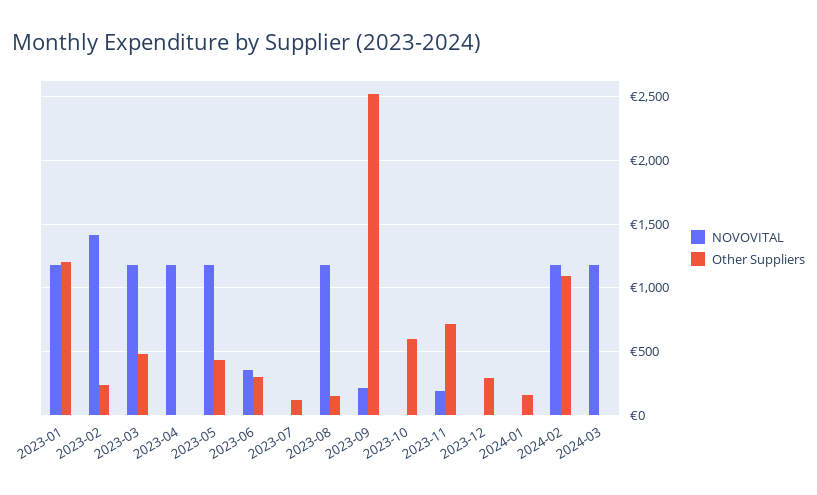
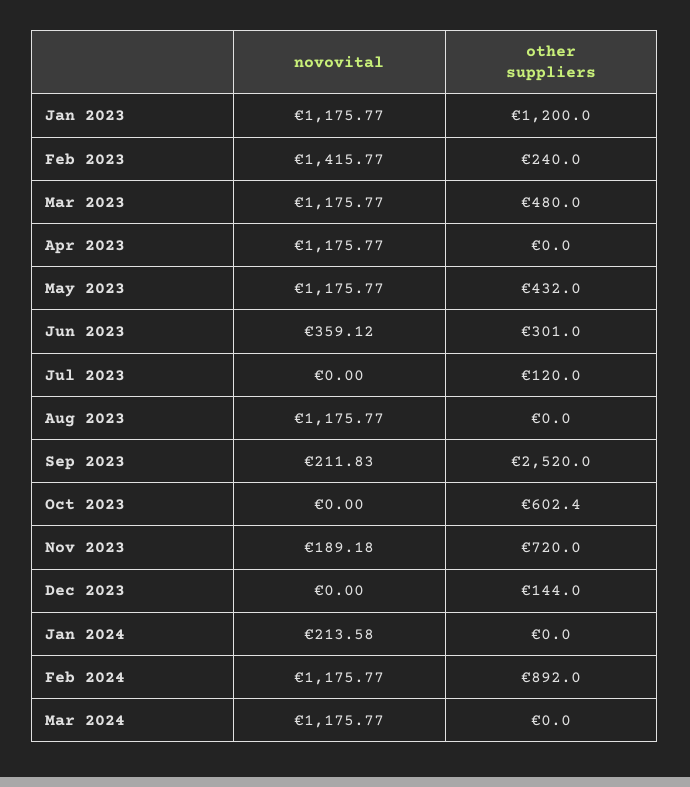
Other Suppliers, 2023-08: 150 -> 0
Other Suppliers, 2023-12: 300 -> 144
NOVOVITAL, 2024-01: 0 -> 213.58
Other Suppliers, 2024-01: 150 -> 0
Other Suppliers, 2024-02: 1100 -> 892

